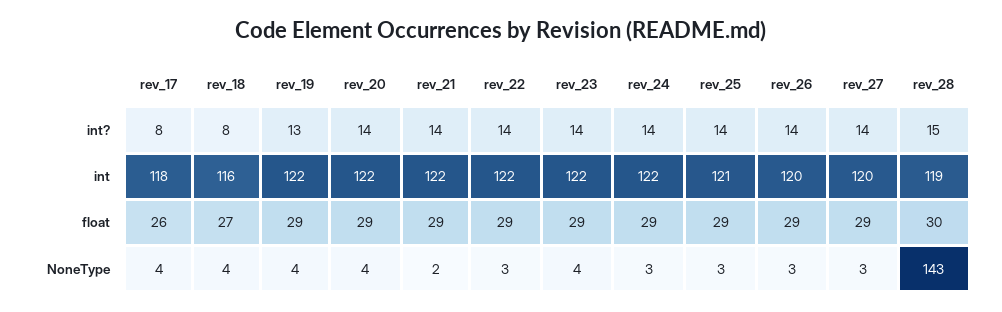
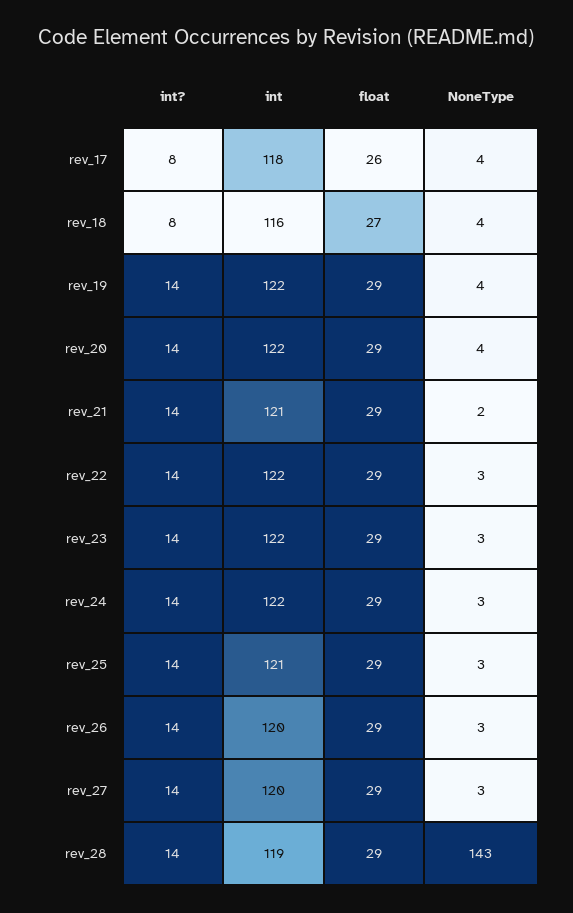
rev_19, int?: 13 -> 14
rev_28, int?: 15 -> 14
rev_21, int: 122 -> 121
rev_28, float: 30 -> 29
rev_23, NoneType: 4 -> 3

